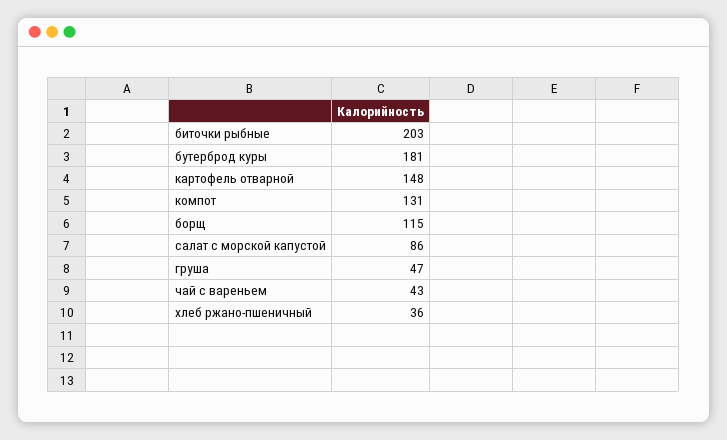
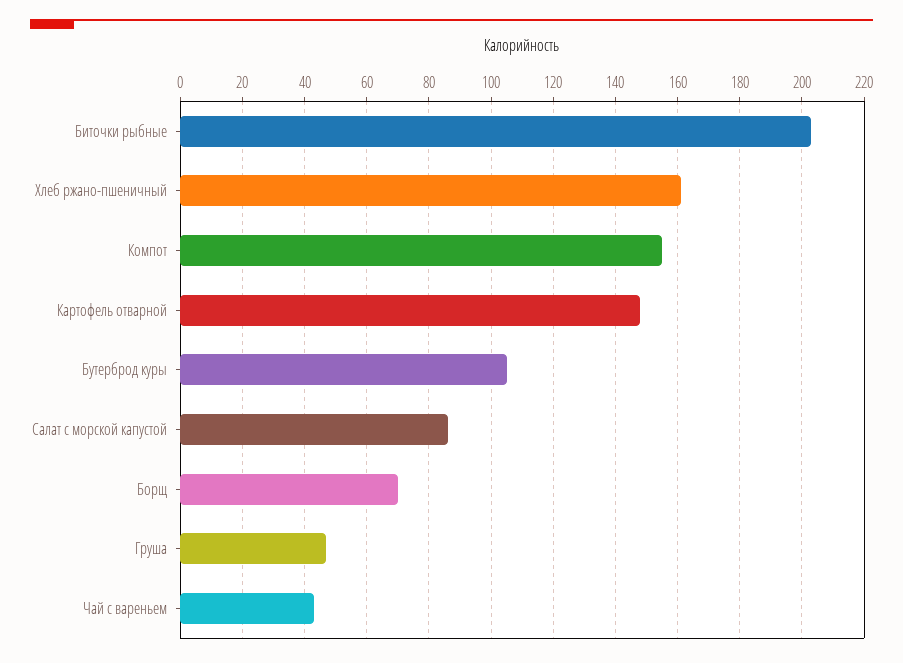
бутерброд куры: 181 -> 105
компот: 131 -> 155
борщ: 115 -> 70
хлеб ржано-пшеничный: 36 -> 160

